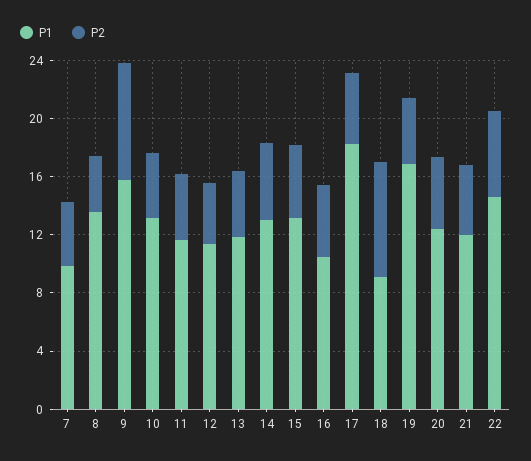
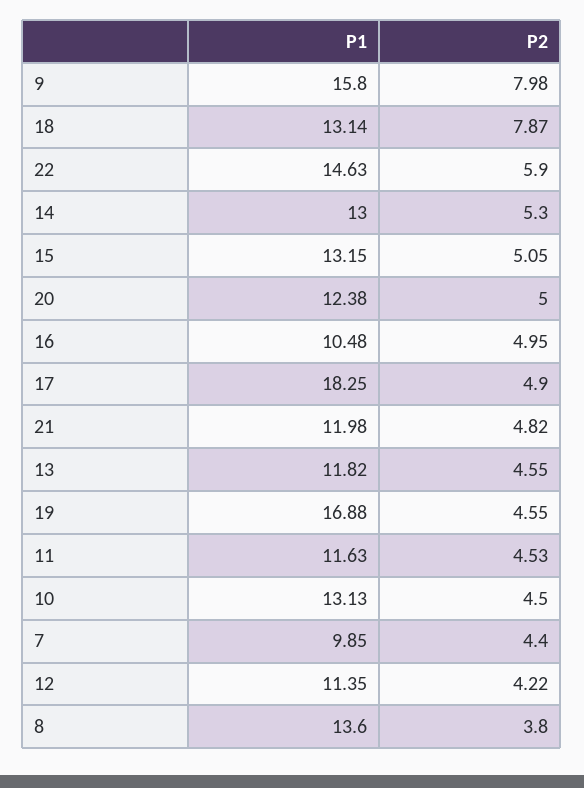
P1, 18: 9 -> 13.14

